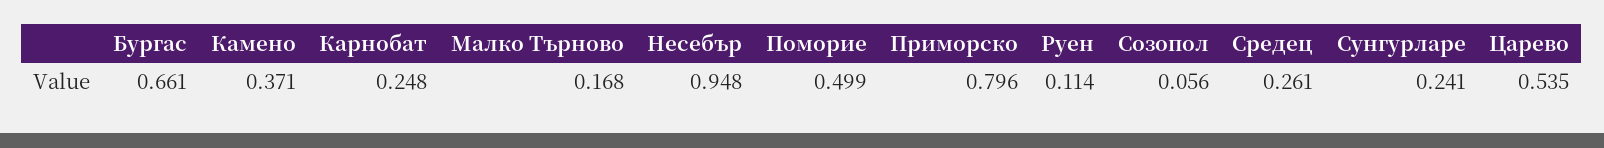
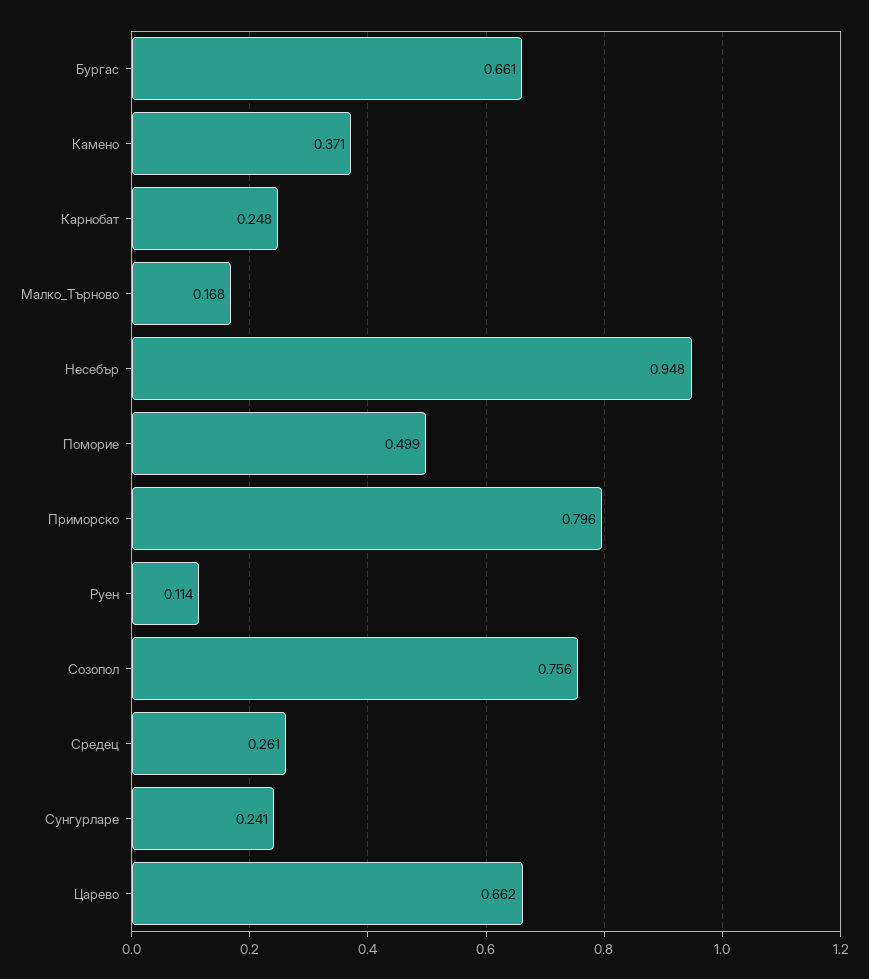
Созопол: 0.056 -> 0.756
Царево: 0.535 -> 0.662

